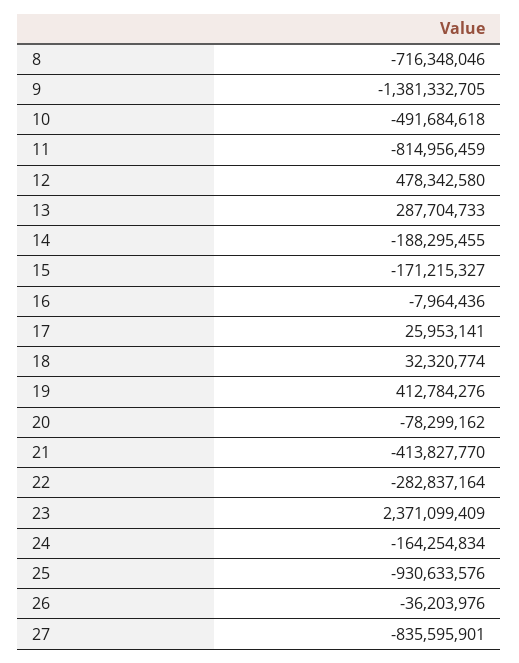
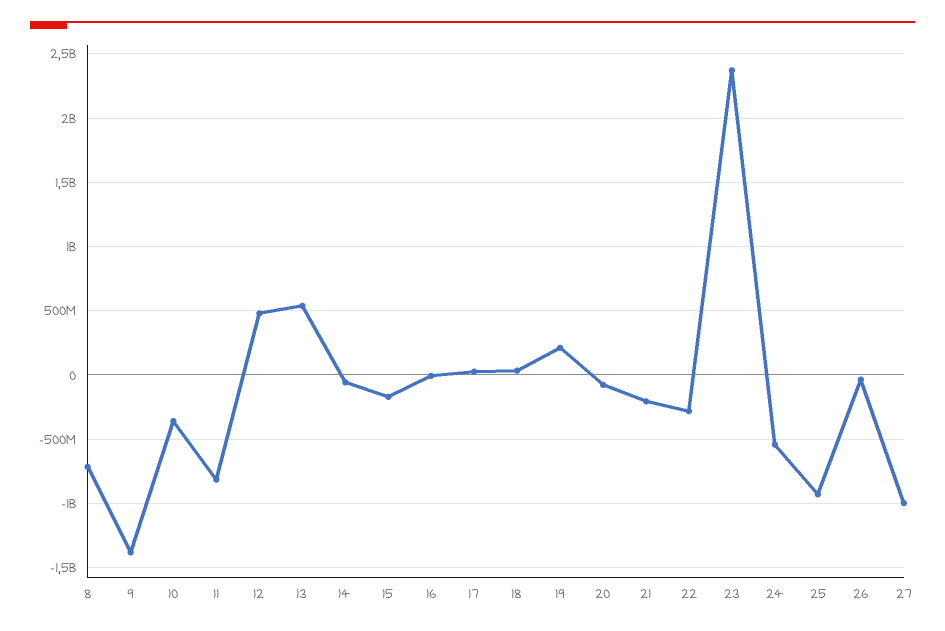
10: -491684618 -> -350000000
13: 287704733 -> 550000000
14: -188295455 -> -50000000
19: 412784276 -> 200000000
21: -413827770 -> -200000000
24: -164254834 -> -550000000
27: -835595901 -> -1000000000

